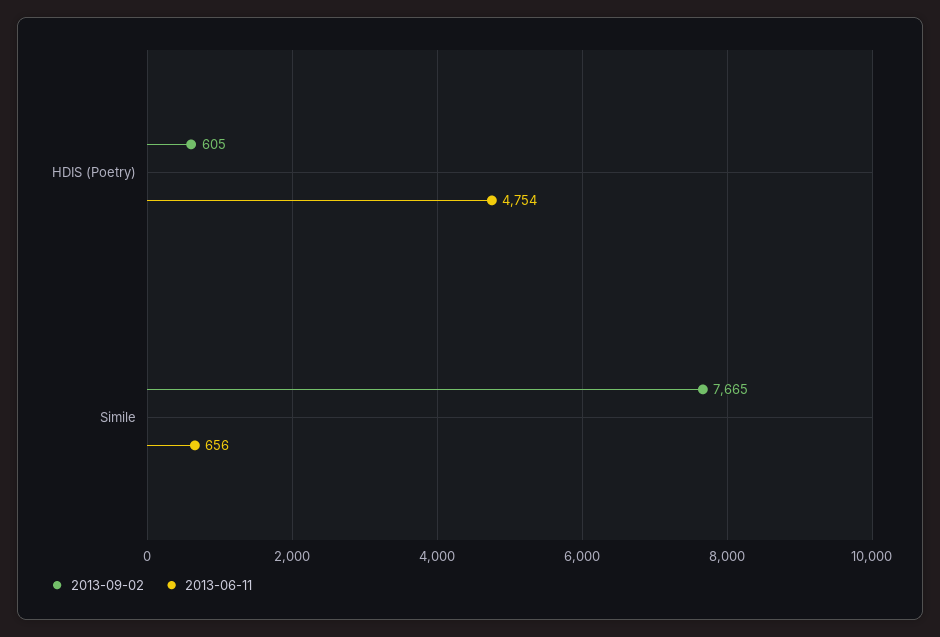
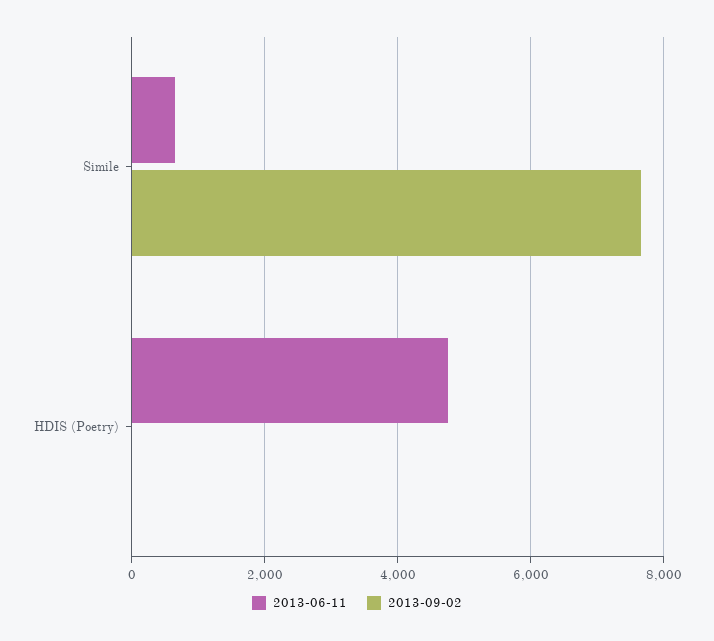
2013-09-02, HDIS (Poetry): 605 -> 0

